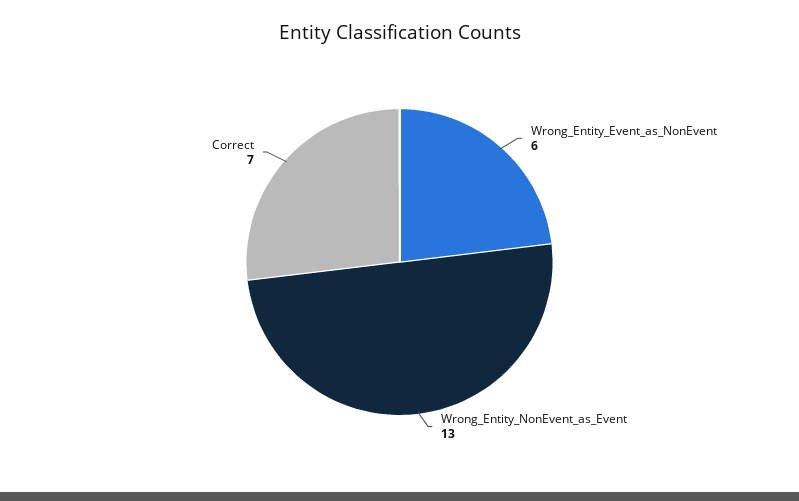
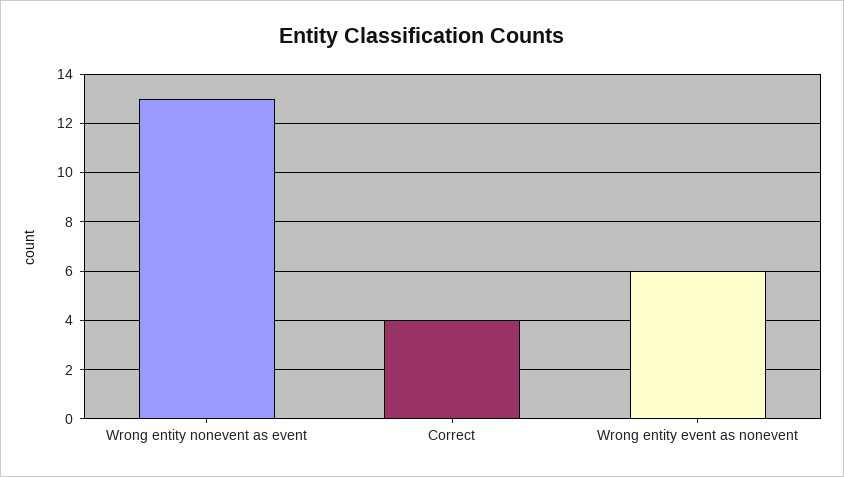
Correct: 7 -> 4

